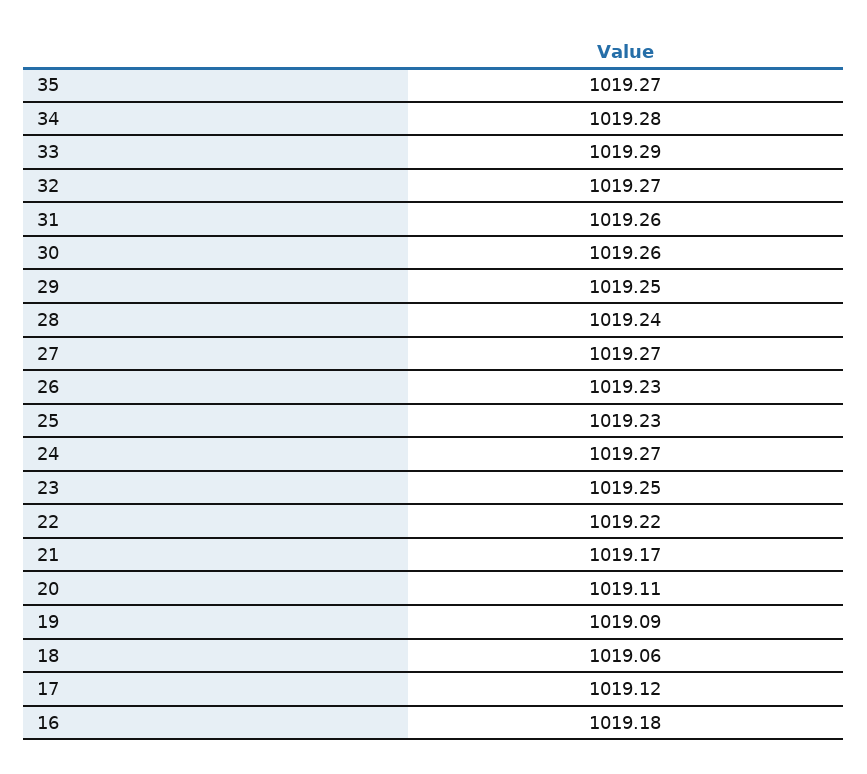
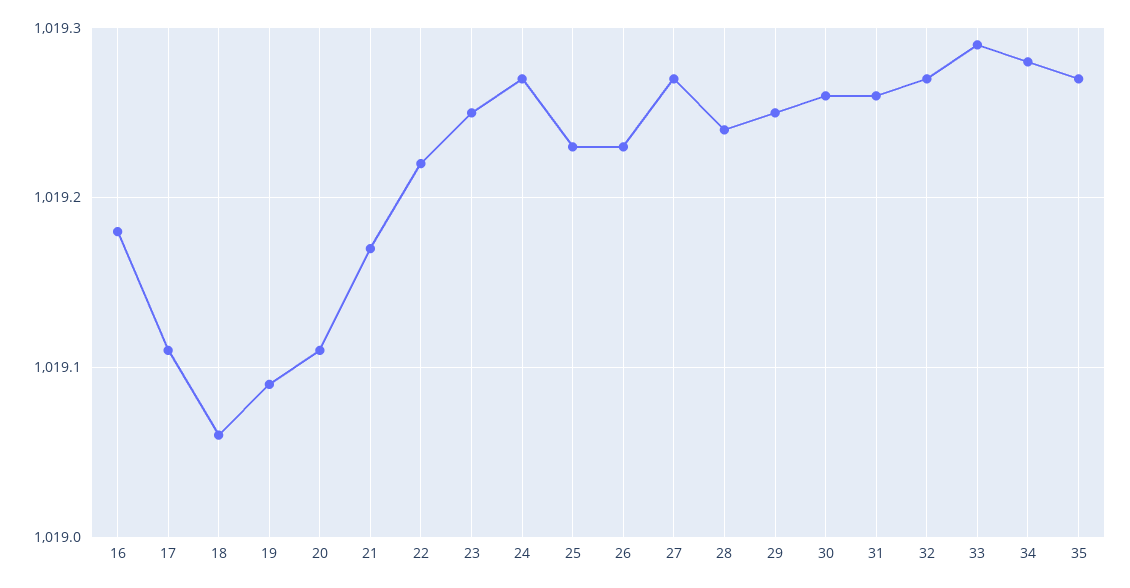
17: 1019.12 -> 1019.11

